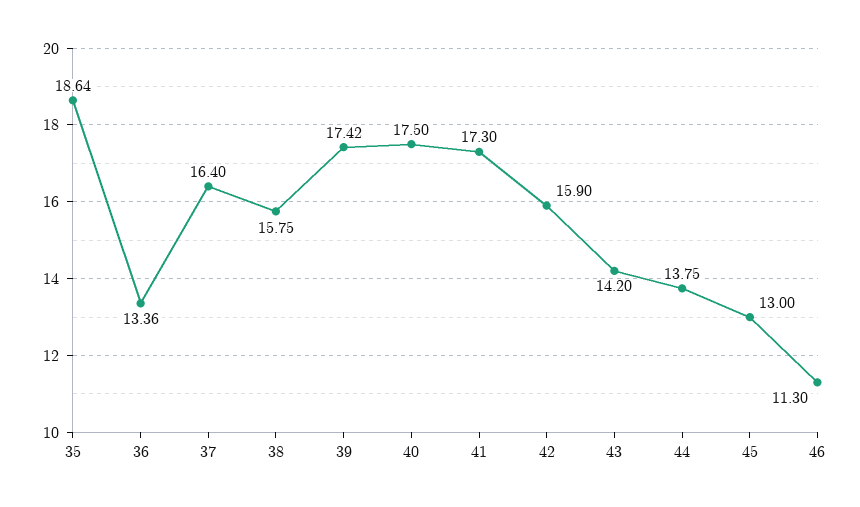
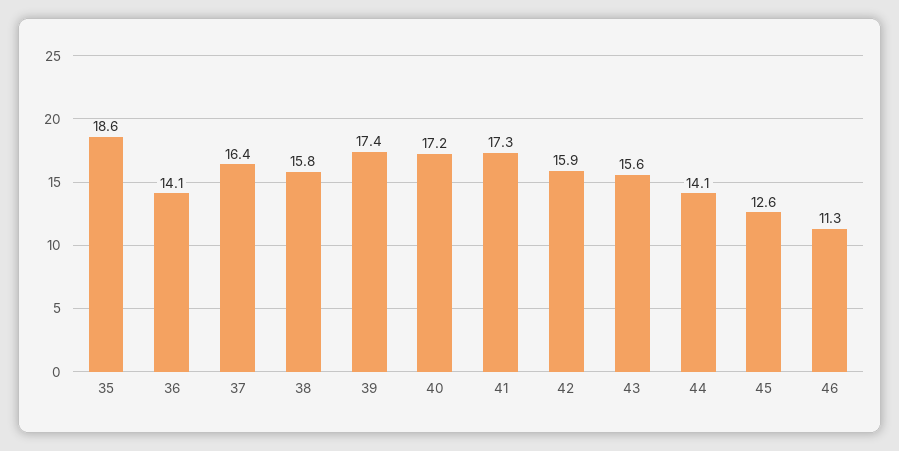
36: 13.36 -> 14.1
40: 17.5 -> 17.2
43: 14.2 -> 15.6
44: 13.75 -> 14.1
45: 13 -> 12.6

